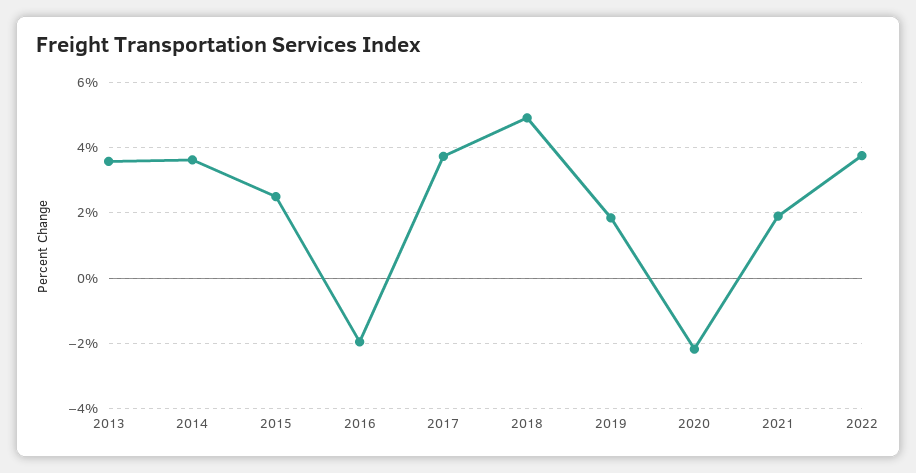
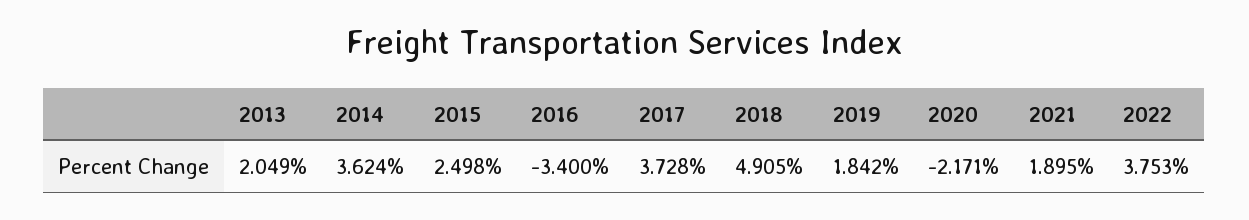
2013: 3.6 -> 2.049
2016: -2 -> -3.4

